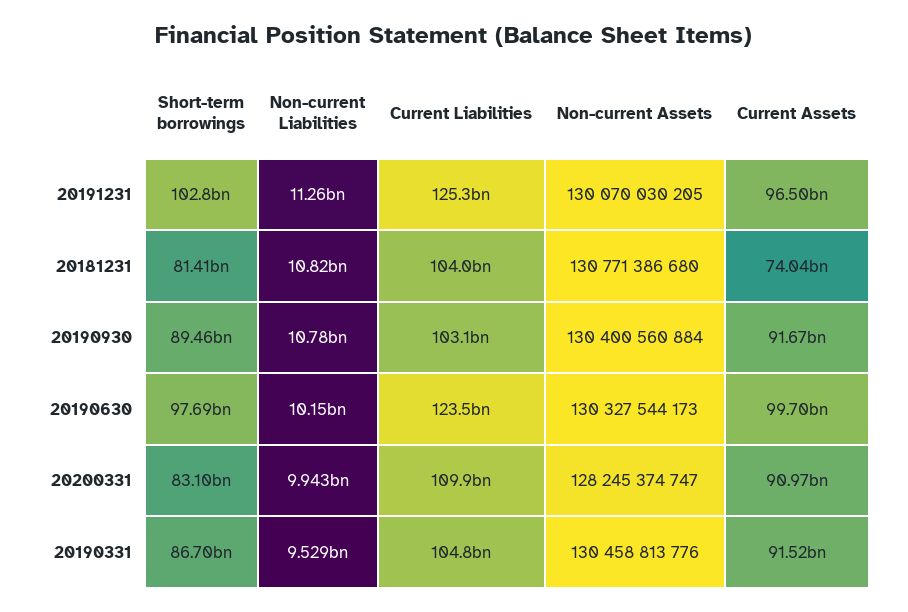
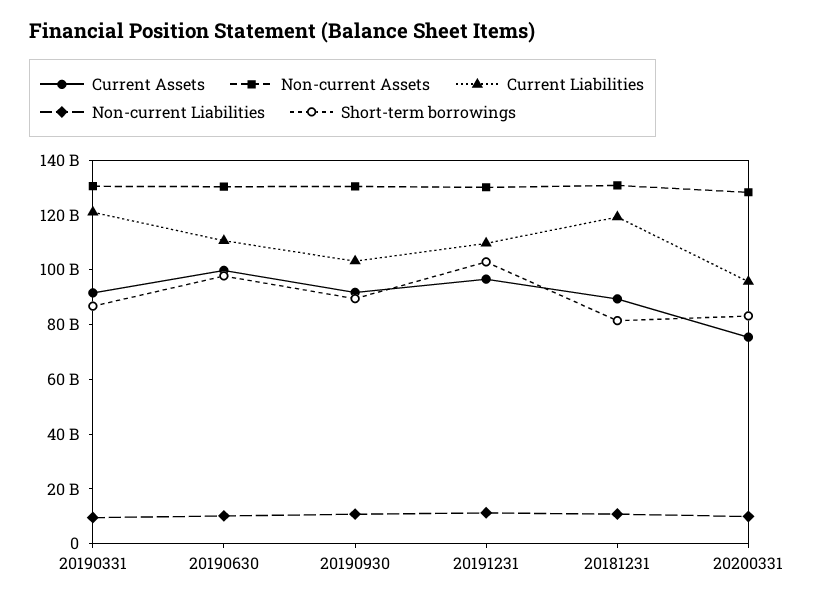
Current Liabilities, 20191231: 125300000000 -> 110000000000
Current Liabilities, 20181231: 104000000000 -> 120000000000
Current Assets, 20181231: 74040000000 -> 90000000000
Current Liabilities, 20190630: 123500000000 -> 110000000000
Current Liabilities, 20200331: 109900000000 -> 95000000000
Current Assets, 20200331: 90970000000 -> 75000000000
Current Liabilities, 20190331: 104800000000 -> 120000000000

